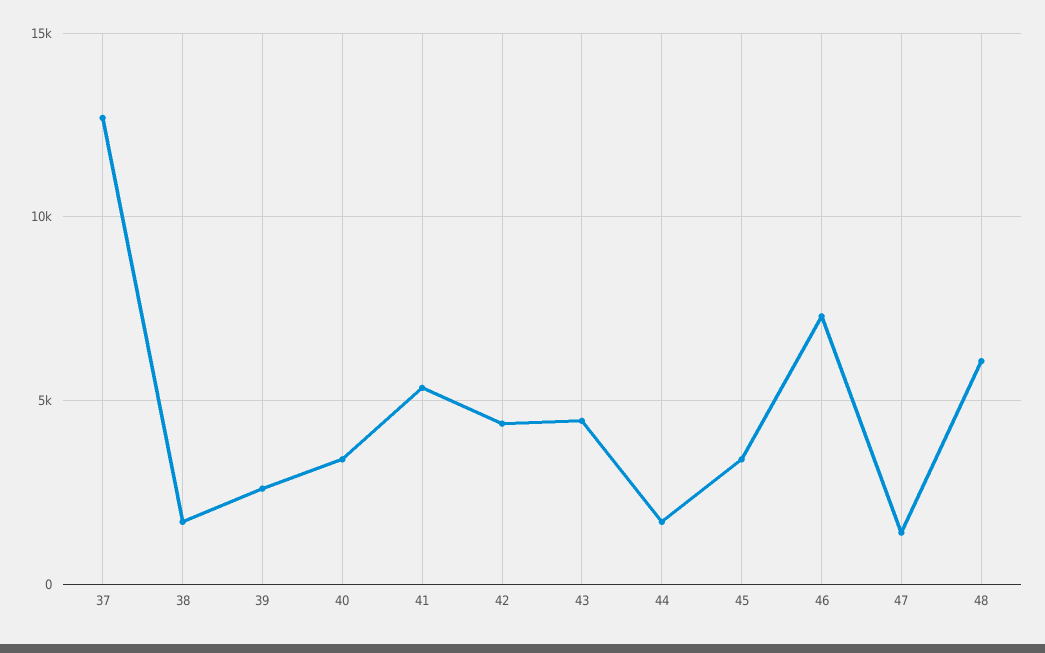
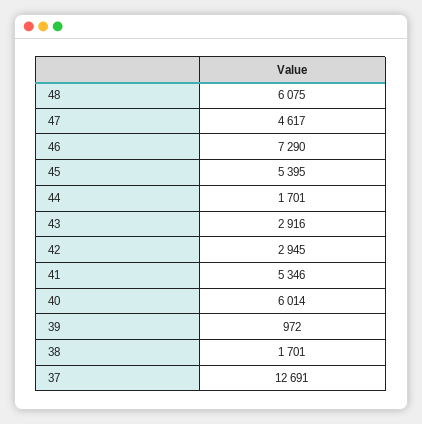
39: 2500 -> 972
40: 3500 -> 6014
42: 4500 -> 2945
43: 4500 -> 2916
45: 3500 -> 5395
47: 1500 -> 4617

